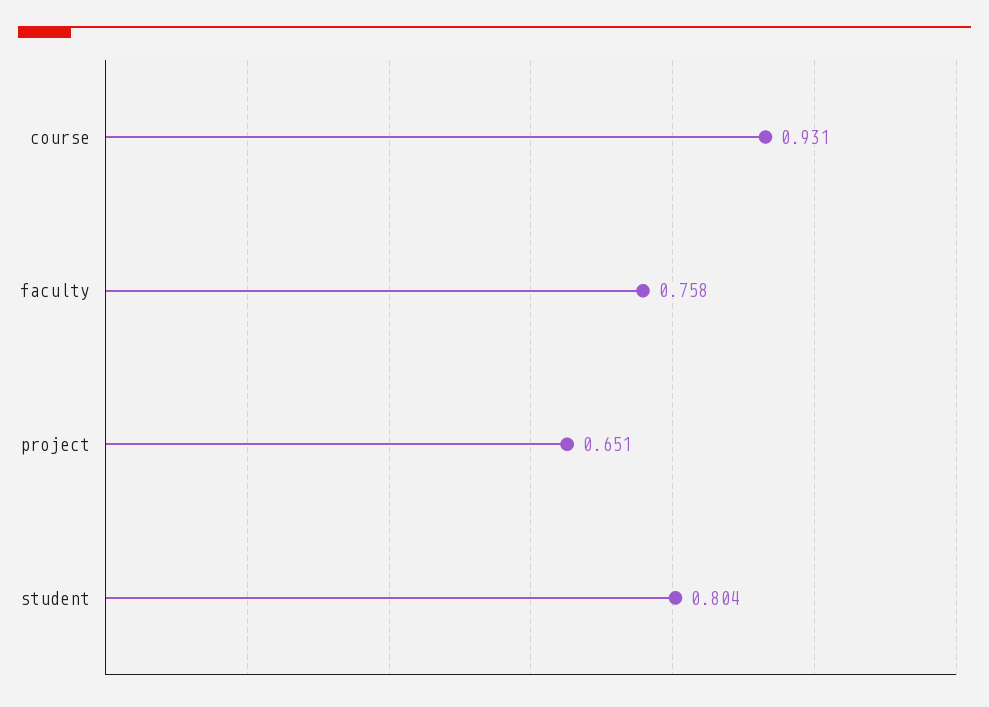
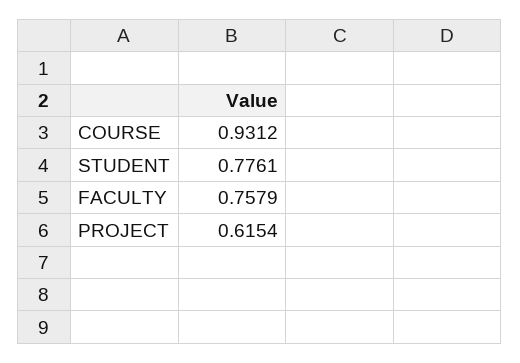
project: 0.651 -> 0.6154
student: 0.804 -> 0.7761

